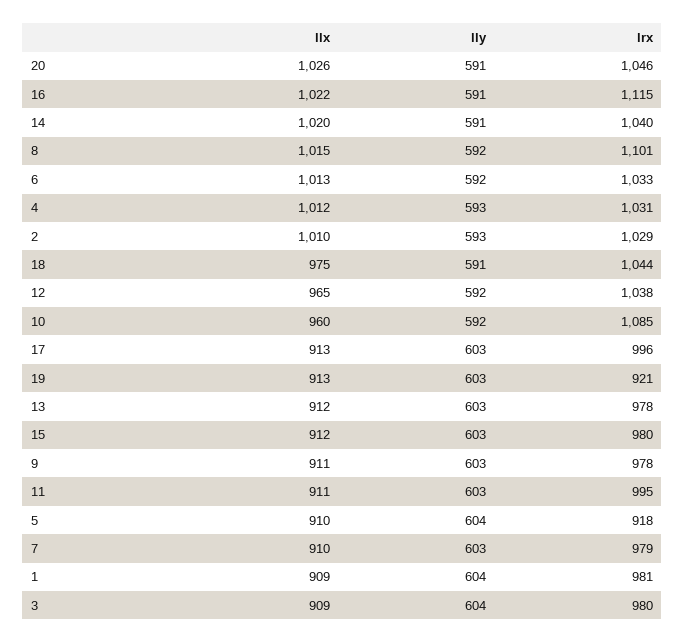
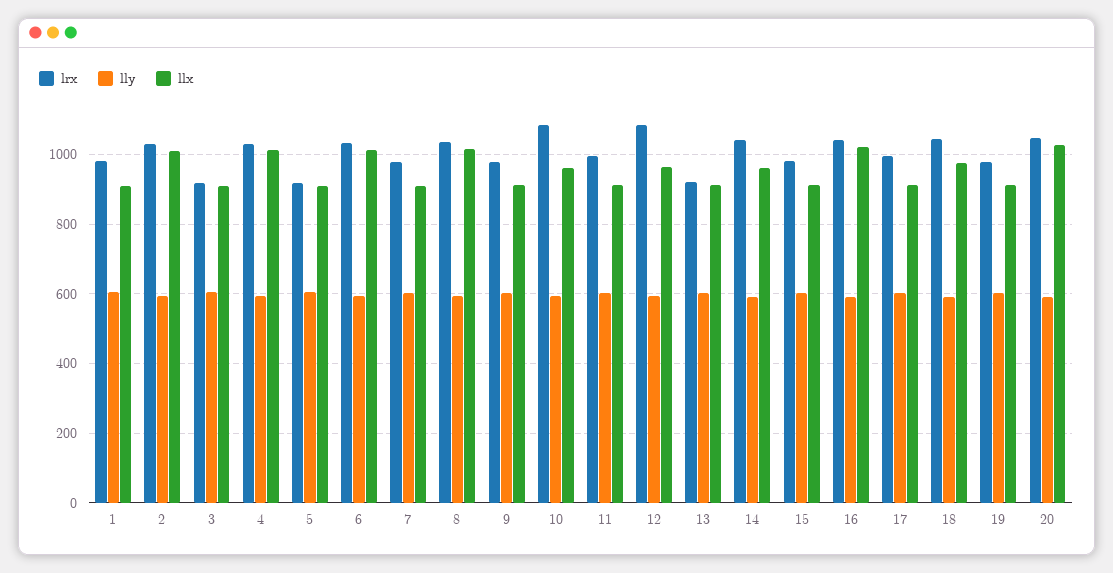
lrx, 16: 1115 -> 1040
llx, 14: 1020 -> 960
lrx, 8: 1101 -> 1040
lrx, 12: 1038 -> 1080
lrx, 19: 921 -> 980
lrx, 13: 978 -> 920
lrx, 3: 980 -> 920

